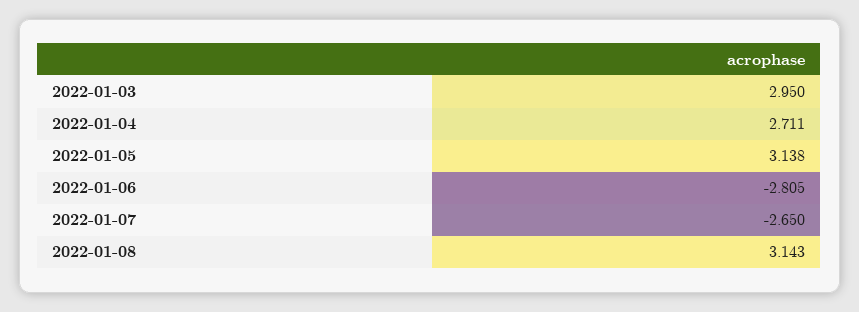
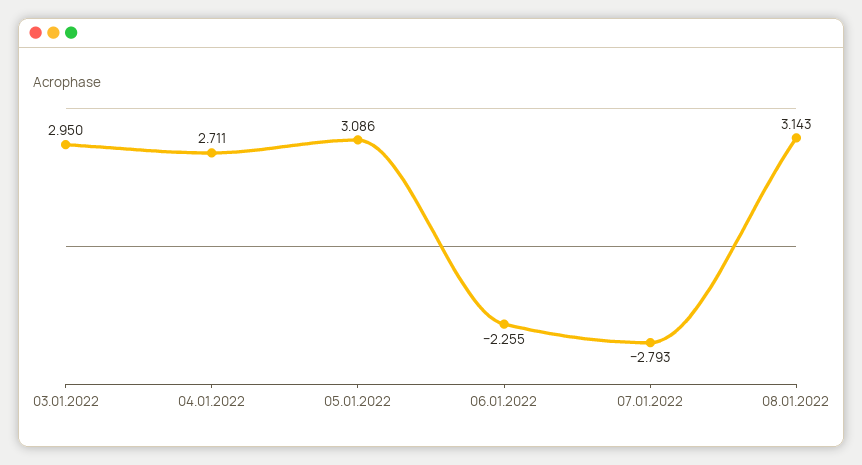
2022-01-05: 3.138 -> 3.086
2022-01-06: -2.805 -> -2.255
2022-01-07: -2.65 -> -2.793

